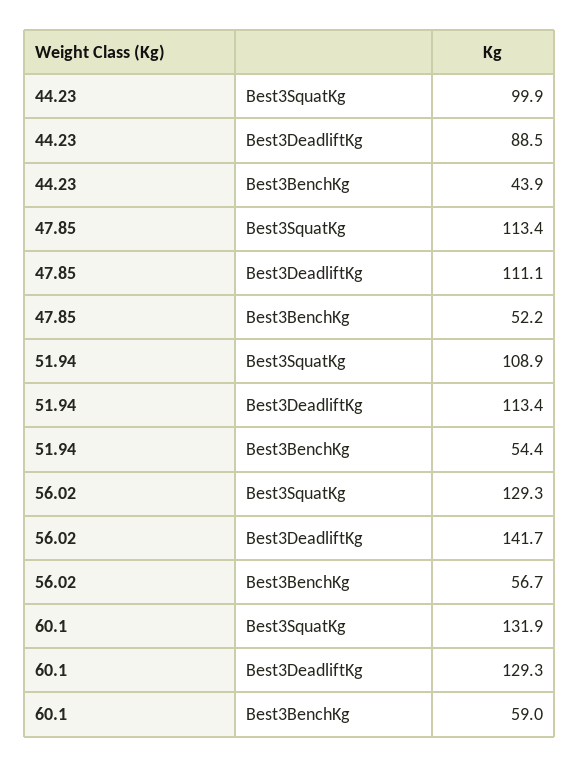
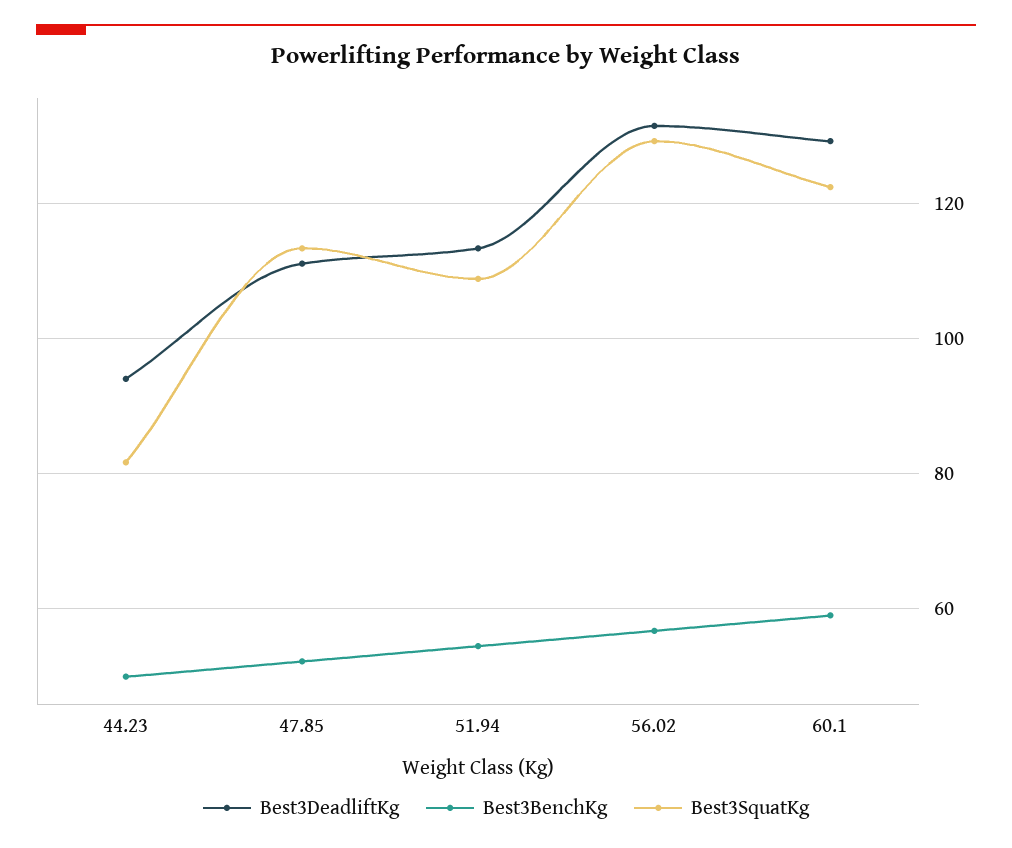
Best3SquatKg, 44.23: 99.9 -> 82
Best3DeadliftKg, 44.23: 88.5 -> 94
Best3BenchKg, 44.23: 43.9 -> 50
Best3DeadliftKg, 56.02: 141.7 -> 132
Best3SquatKg, 60.1: 131.9 -> 122

